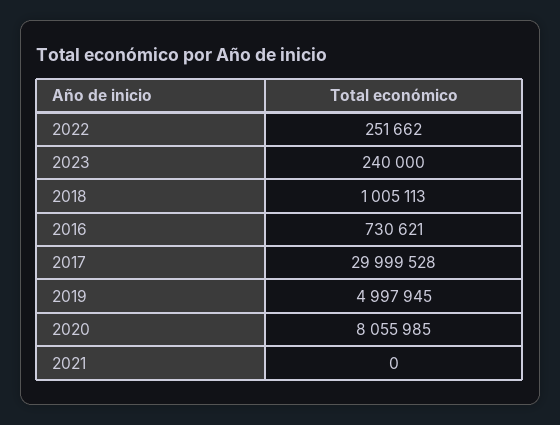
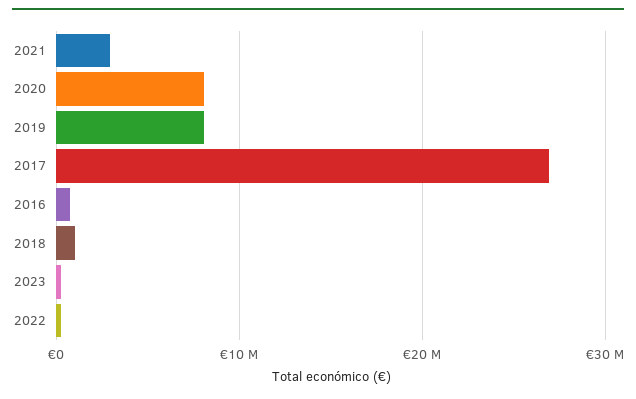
2017: 29999528 -> 27000000
2019: 4997945 -> 8000000
2021: 0 -> 3000000

